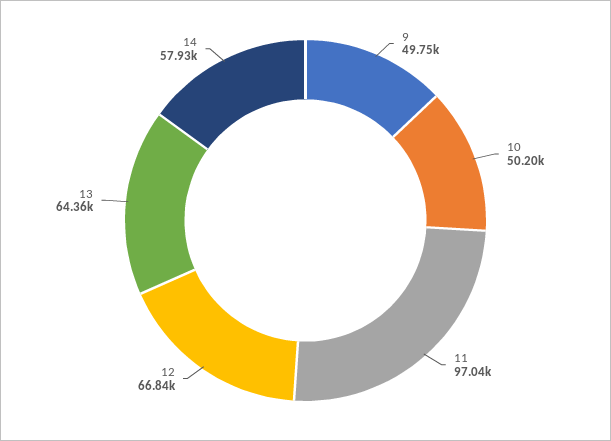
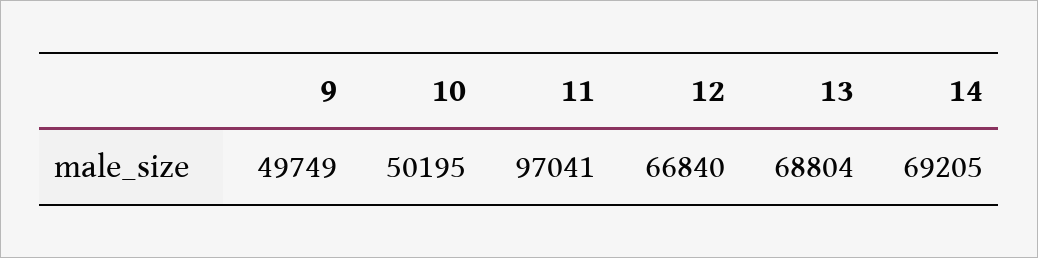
13: 64360 -> 68804
14: 57930 -> 69205

